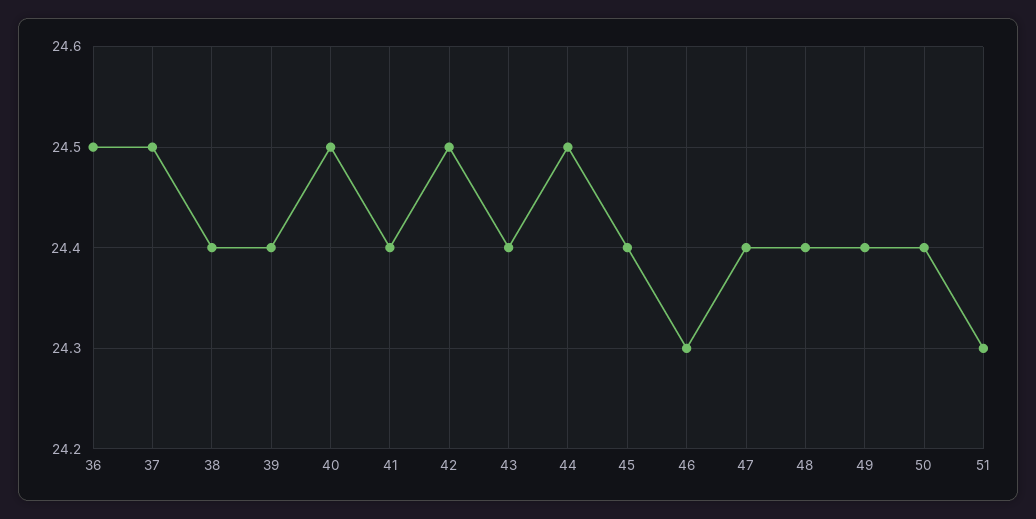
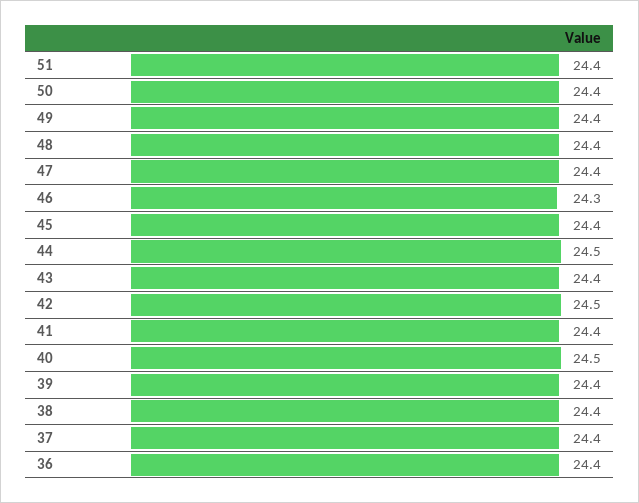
36: 24.5 -> 24.4
37: 24.5 -> 24.4
51: 24.3 -> 24.4

